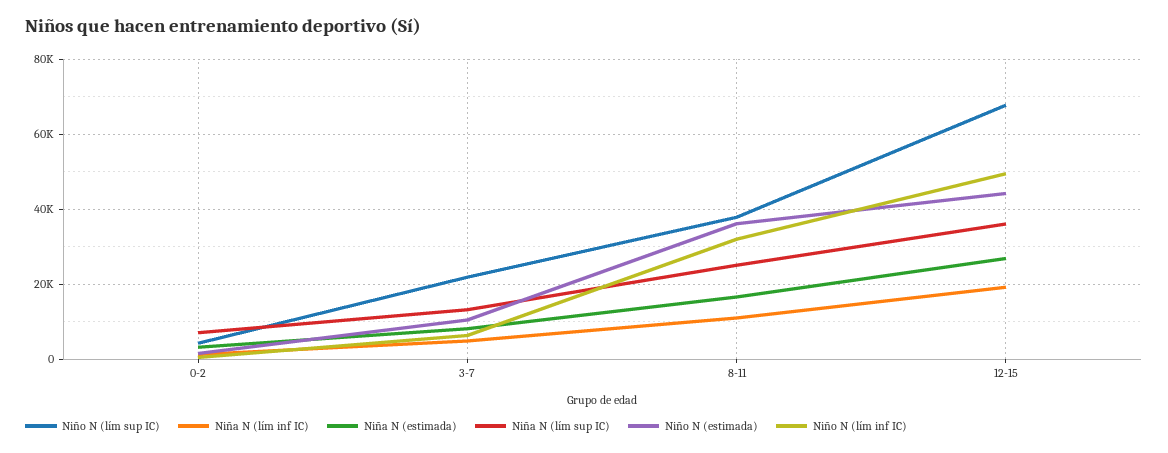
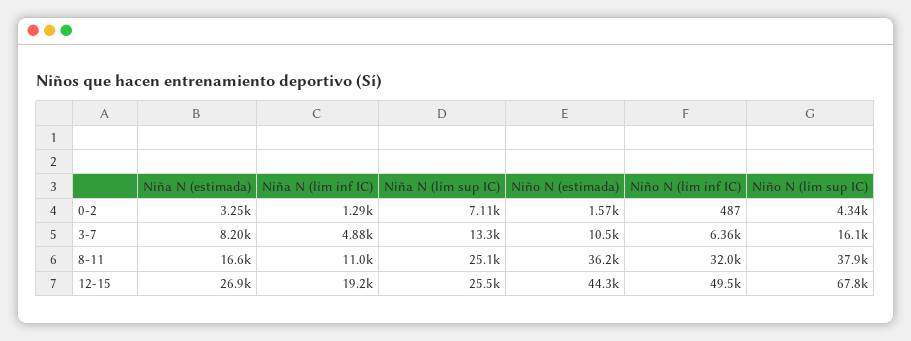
Niño N (lím sup IC), 3-7: 22000 -> 16100
Niña N (lím sup IC), 12-15: 36000 -> 25500

